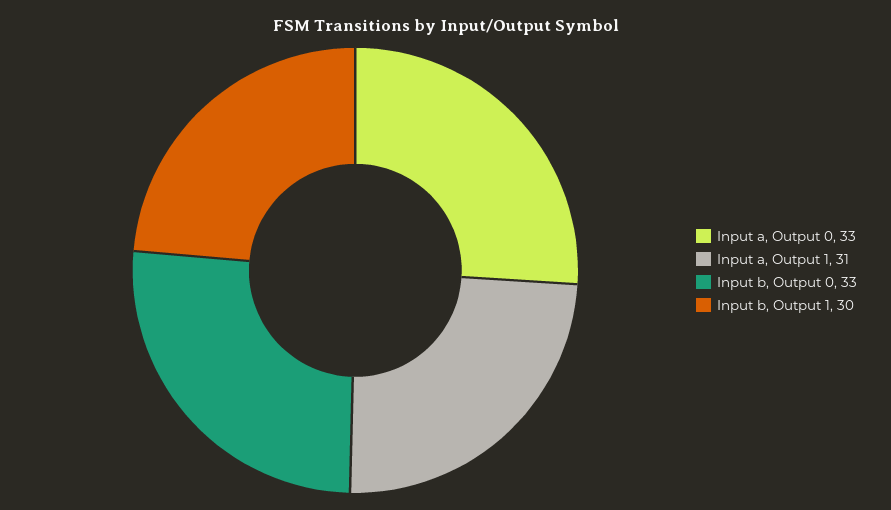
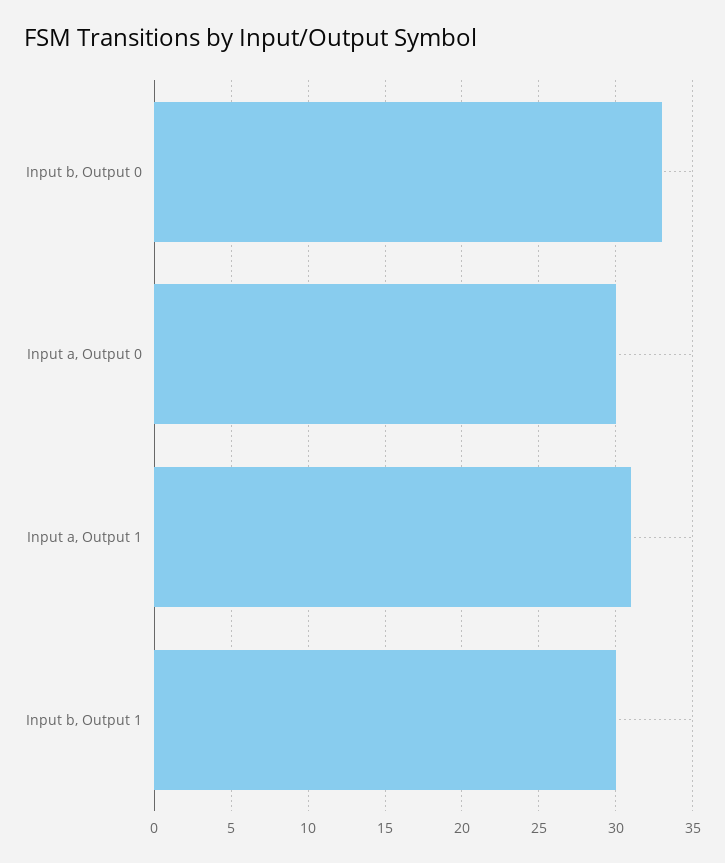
Input a, Output 0: 33 -> 30

